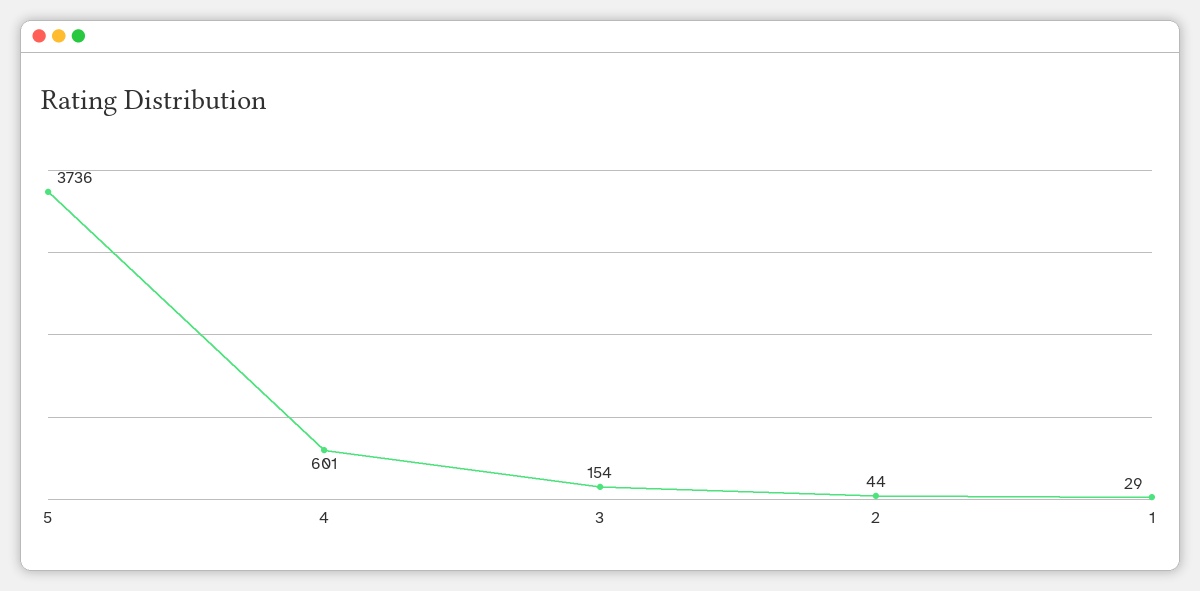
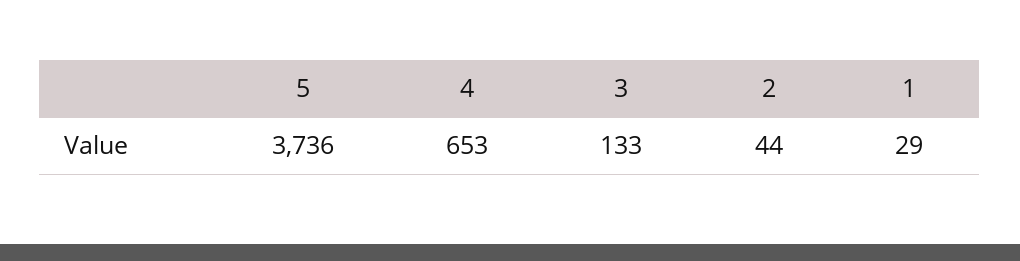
4: 601 -> 653
3: 154 -> 133

